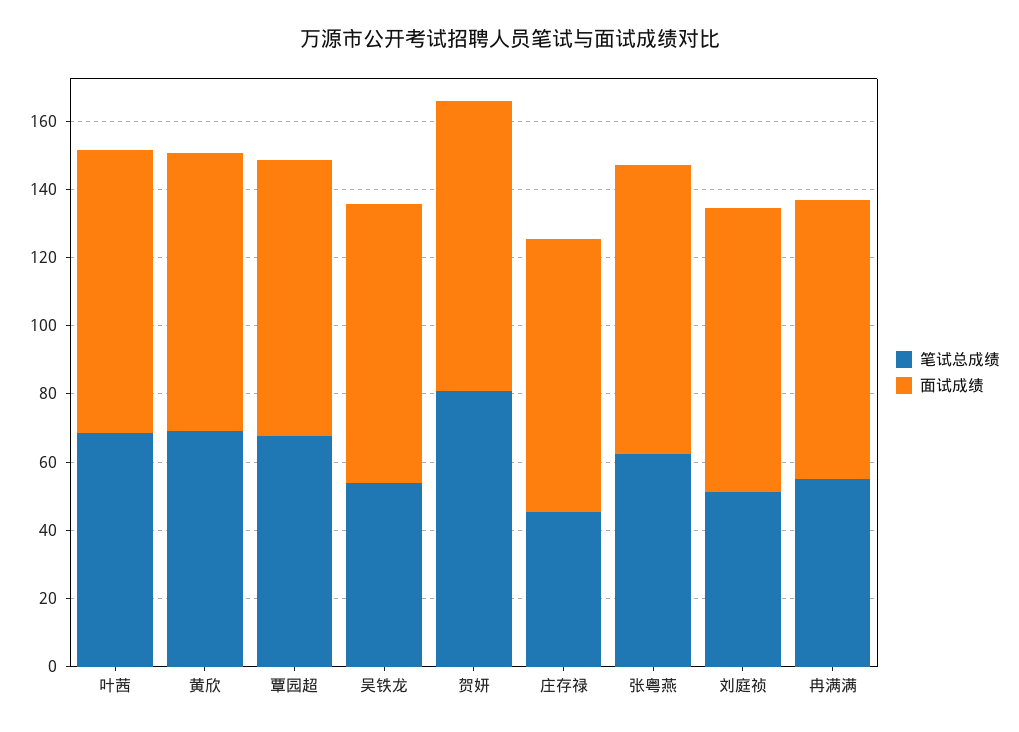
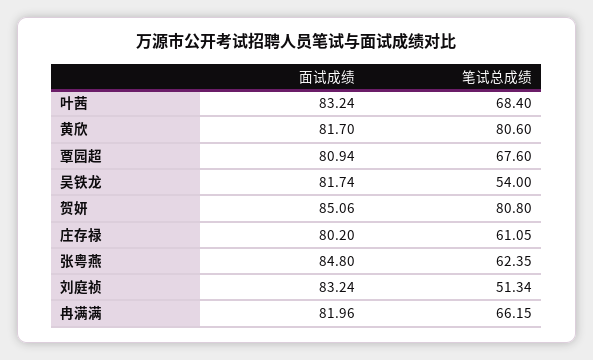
笔试总成绩, 黄欣: 70 -> 80.6
笔试总成绩, 庄存禄: 45 -> 61.05
笔试总成绩, 冉满满: 55 -> 66.15

